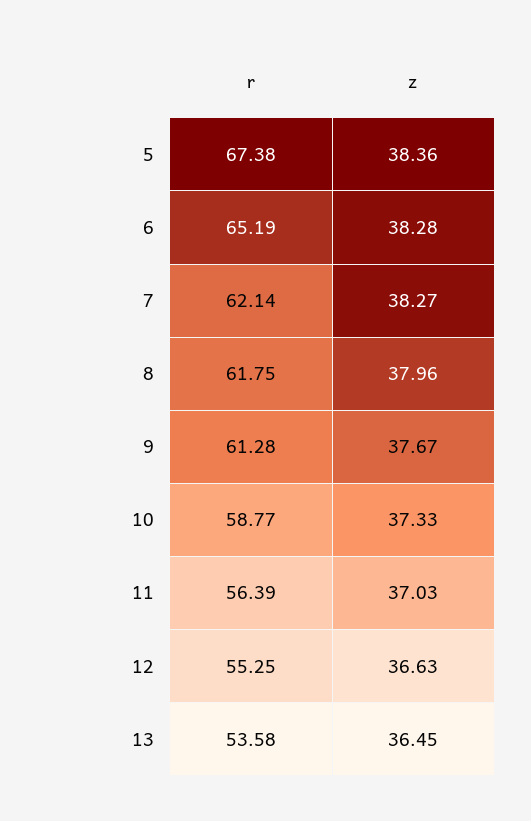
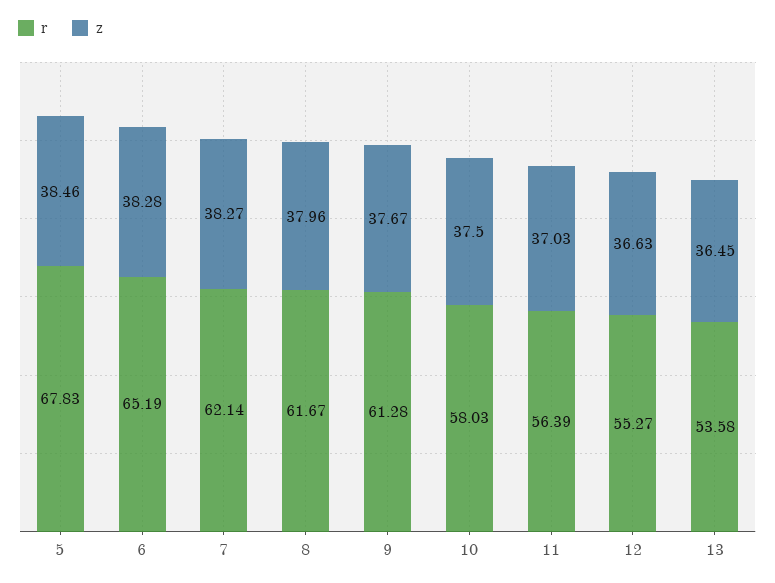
r, 5: 67.38 -> 67.83
z, 5: 38.36 -> 38.46
r, 8: 61.75 -> 61.67
r, 10: 58.77 -> 58.03
z, 10: 37.33 -> 37.5
r, 12: 55.25 -> 55.27

